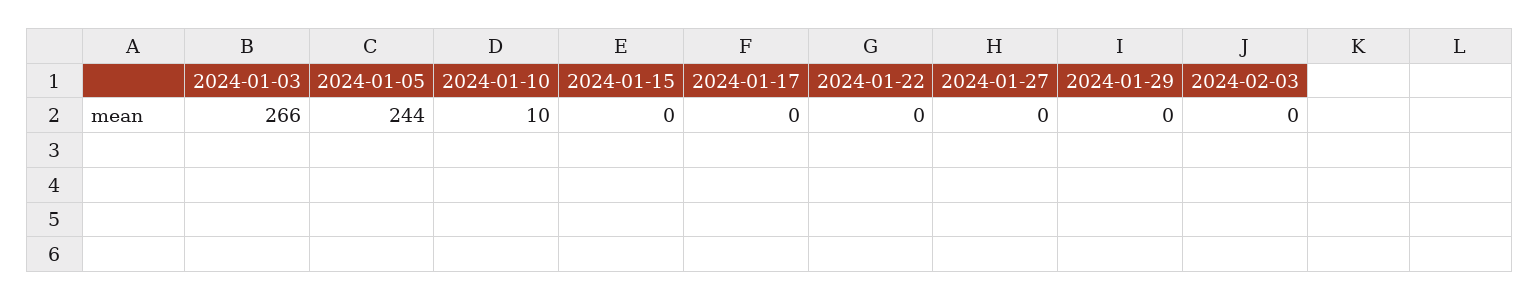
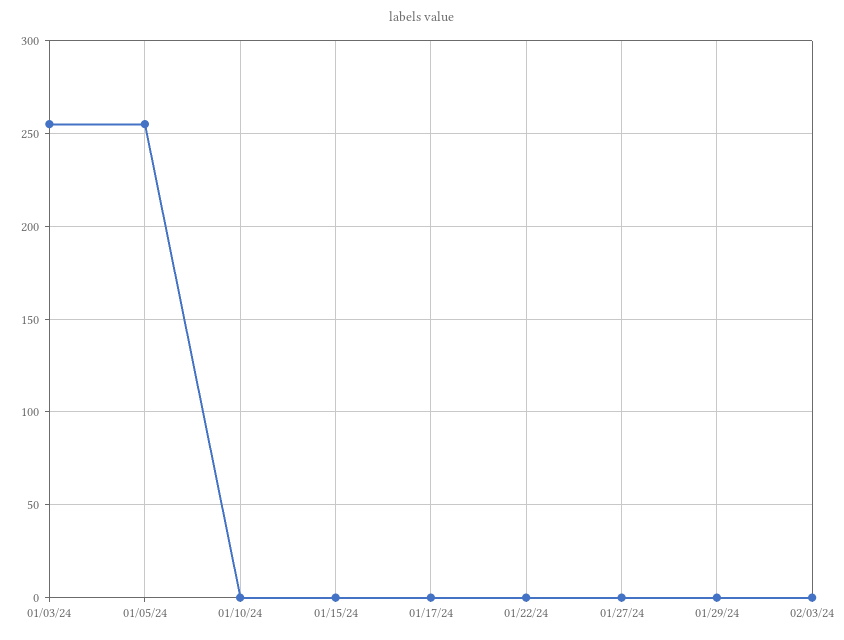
2024-01-03: 266 -> 255
2024-01-05: 244 -> 255
2024-01-10: 10 -> 0

